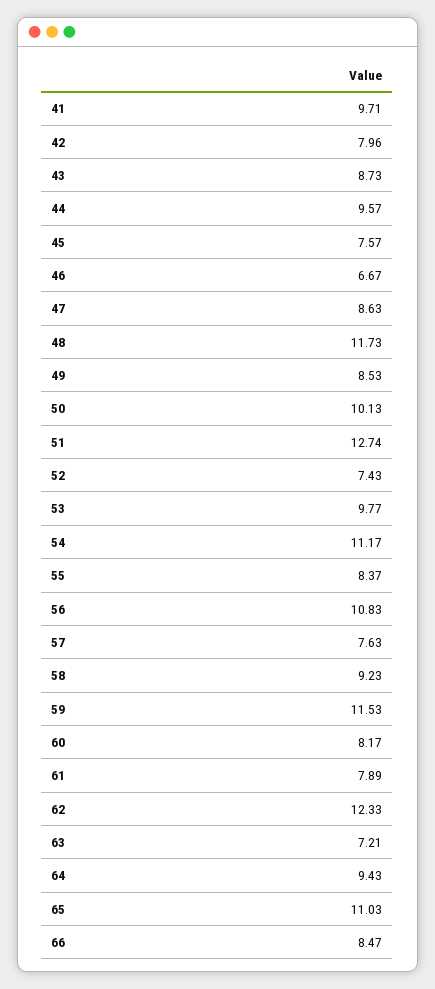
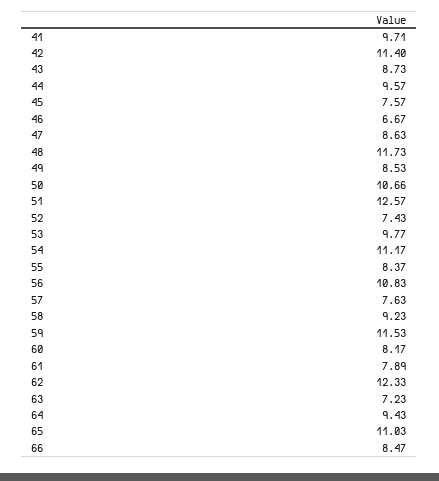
42: 7.96 -> 11.4
50: 10.13 -> 10.66
51: 12.74 -> 12.57
63: 7.21 -> 7.23

